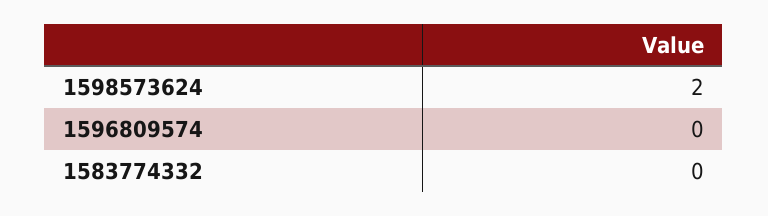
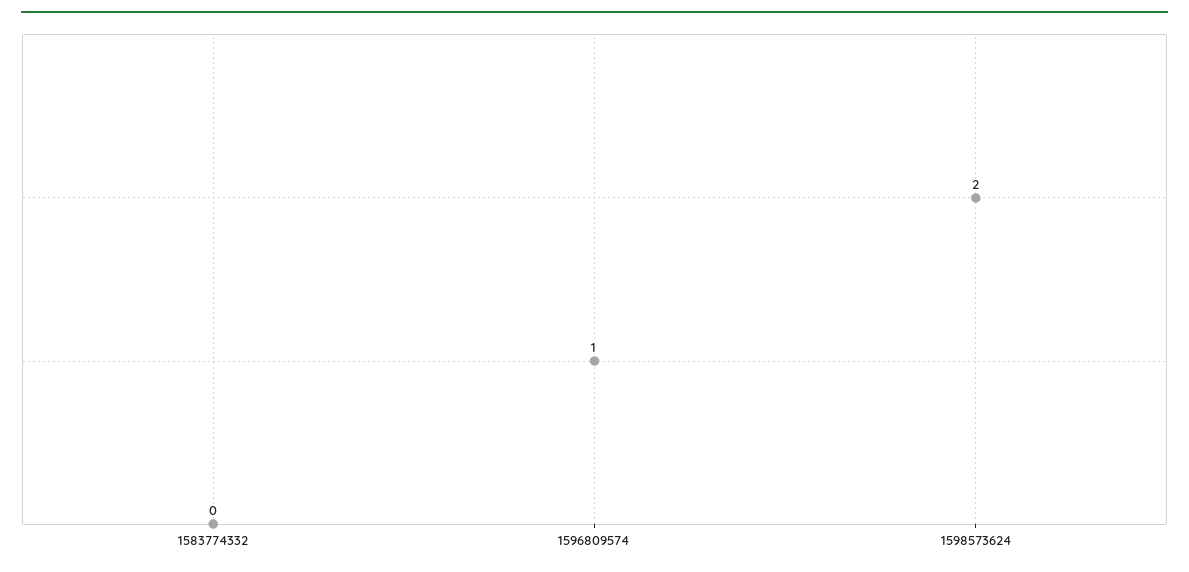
1596809574: 0 -> 1

